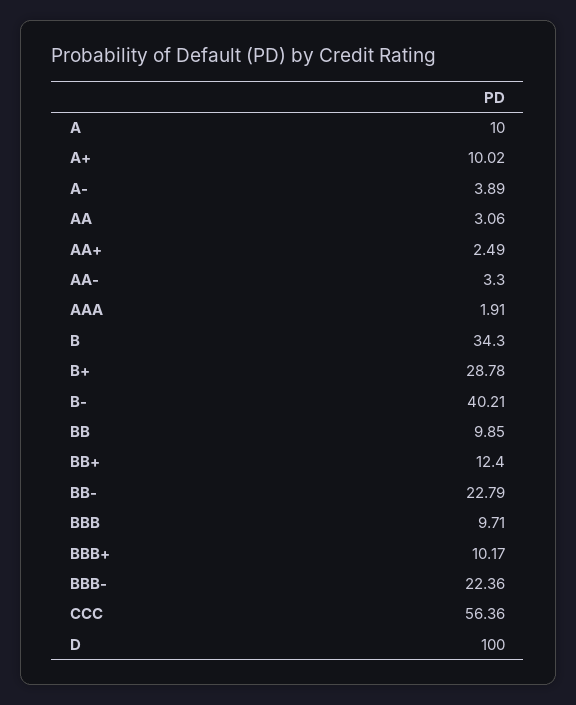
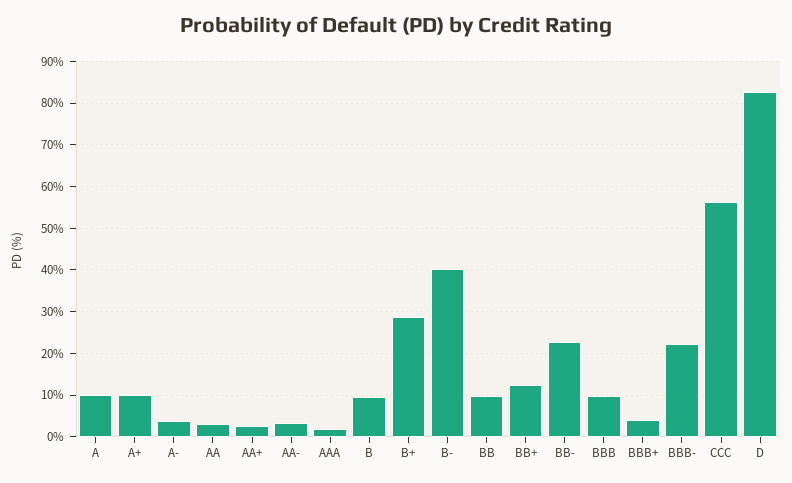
B: 34.3 -> 10
BBB+: 10.17 -> 4
D: 100 -> 82

